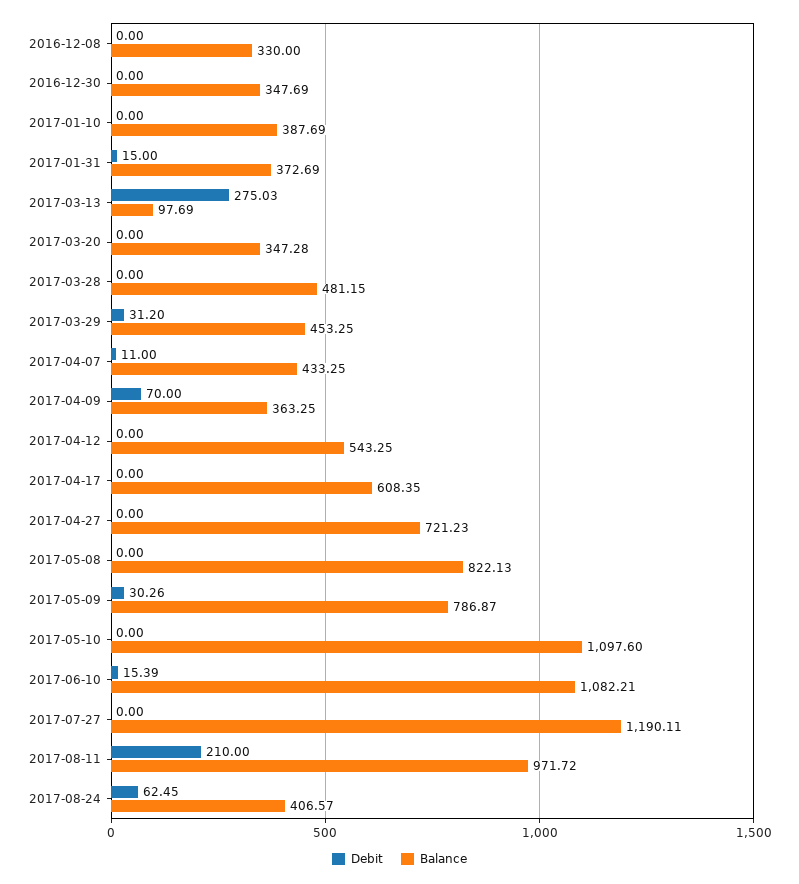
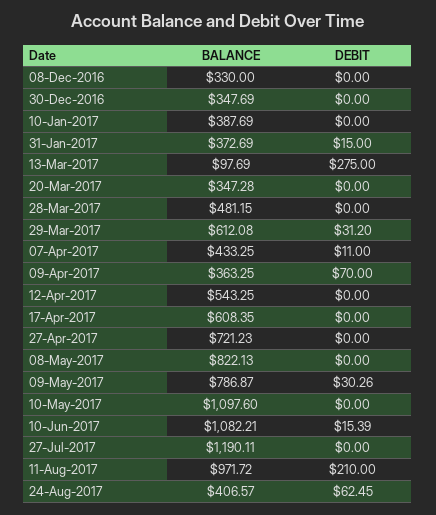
Debit, 2017-03-13: 275.03 -> 275
Balance, 2017-03-29: 453.25 -> 612.08

